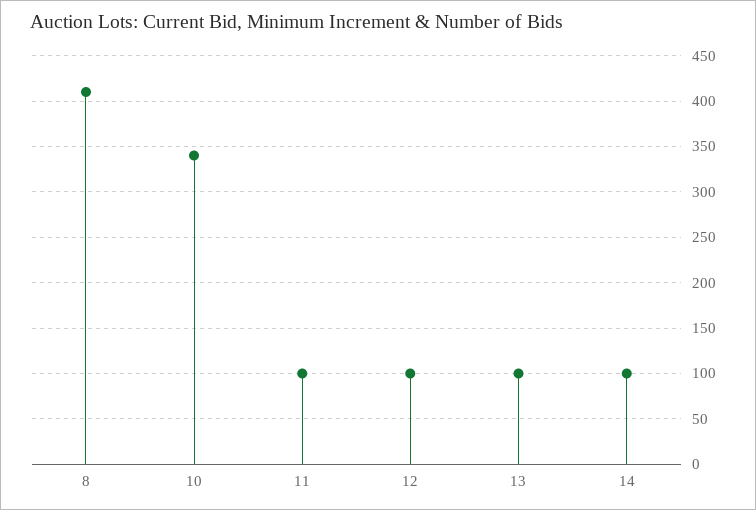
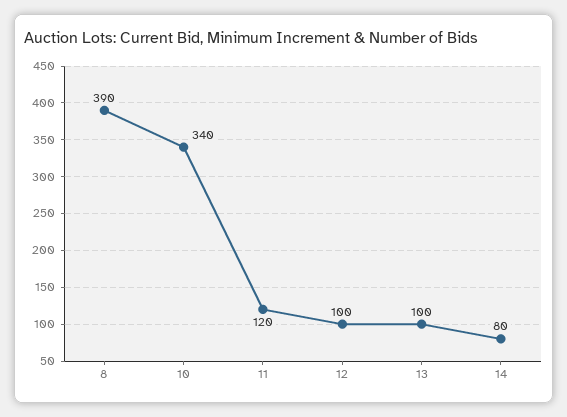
8: 410 -> 390
11: 100 -> 120
14: 100 -> 80

